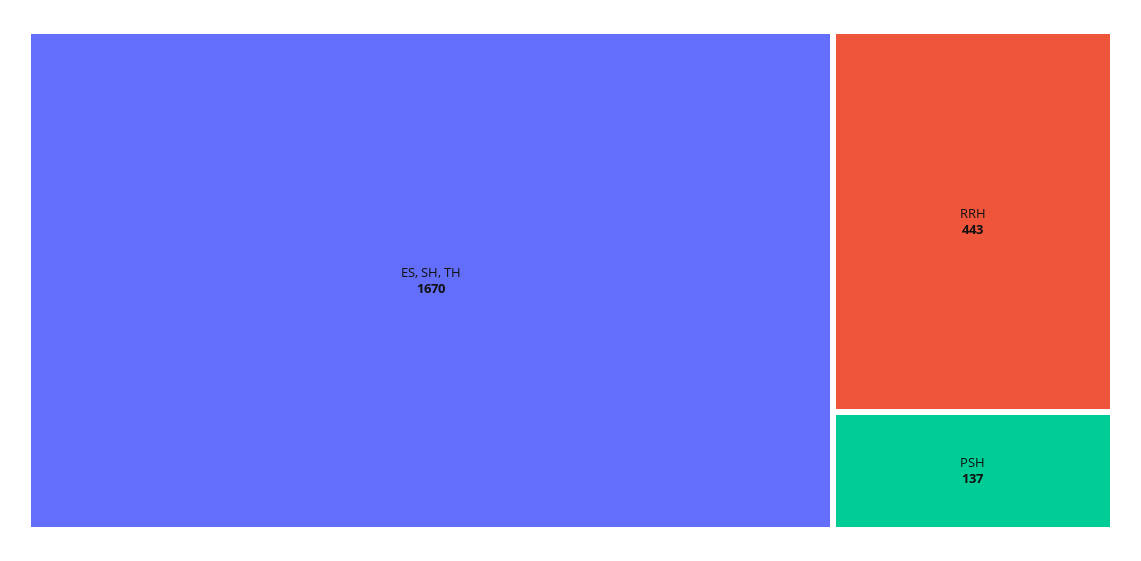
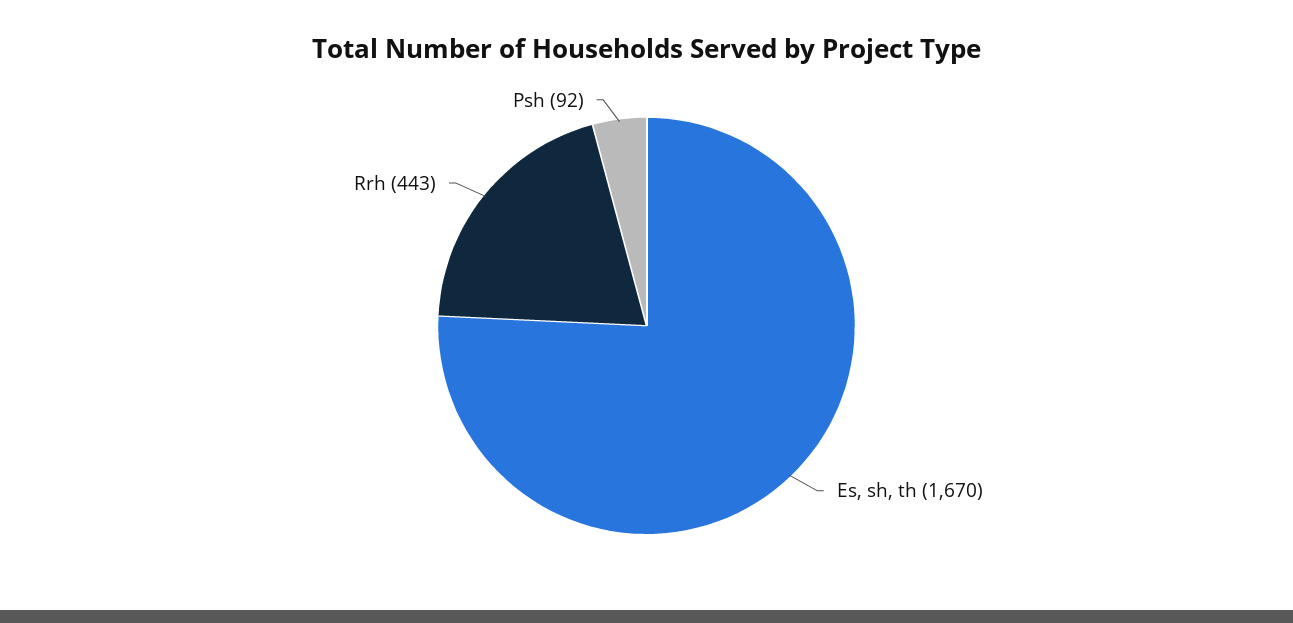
PSH: 137 -> 92

